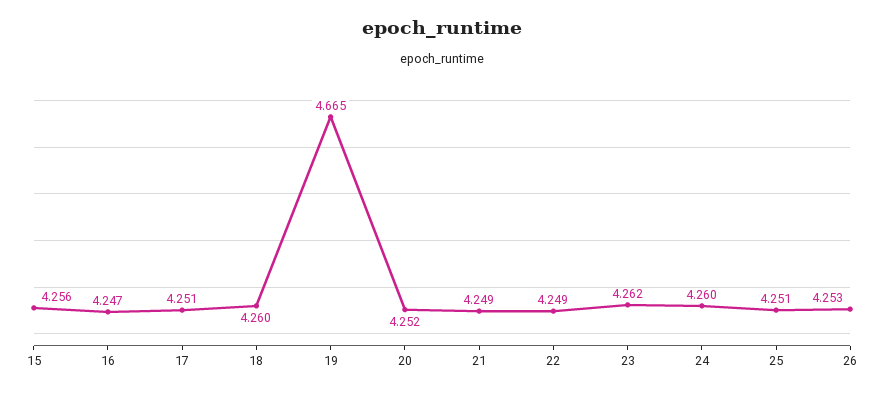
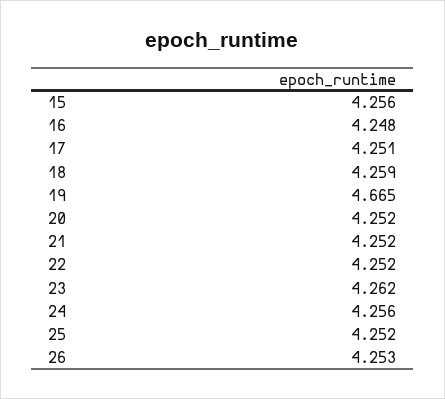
16: 4.247 -> 4.248
18: 4.26 -> 4.259
21: 4.249 -> 4.252
22: 4.249 -> 4.252
24: 4.26 -> 4.256
25: 4.251 -> 4.252

